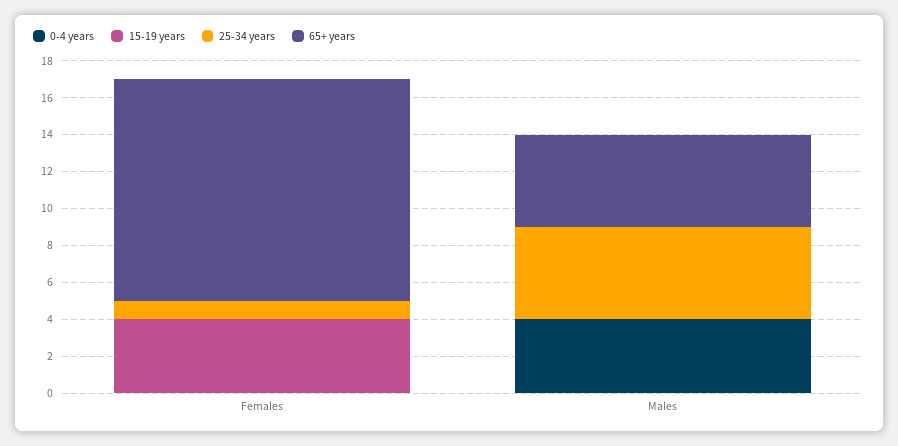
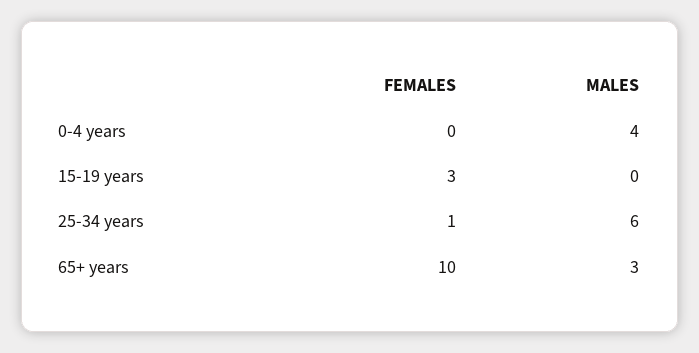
15-19 years, Females: 4 -> 3
65+ years, Females: 12 -> 10
25-34 years, Males: 5 -> 6
65+ years, Males: 5 -> 3

